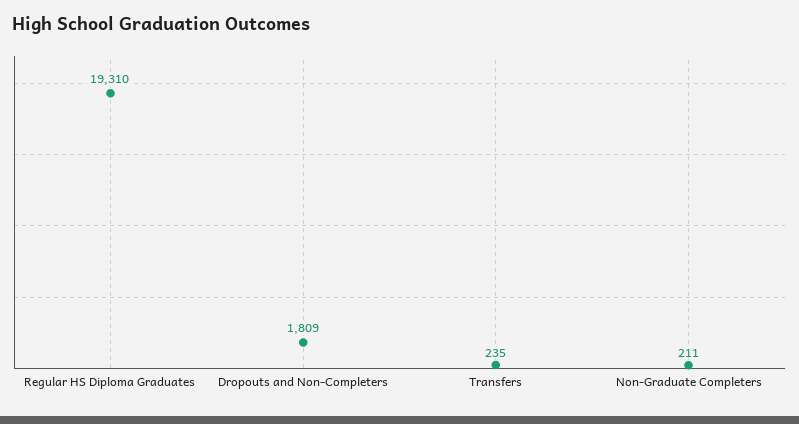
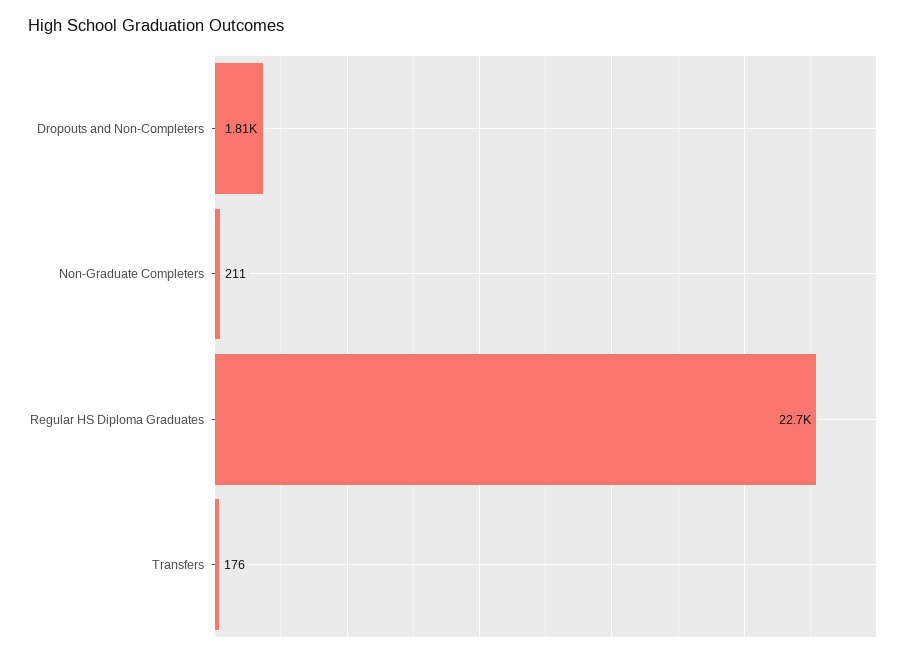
Regular HS Diploma Graduates: 19310 -> 22700
Transfers: 235 -> 176

